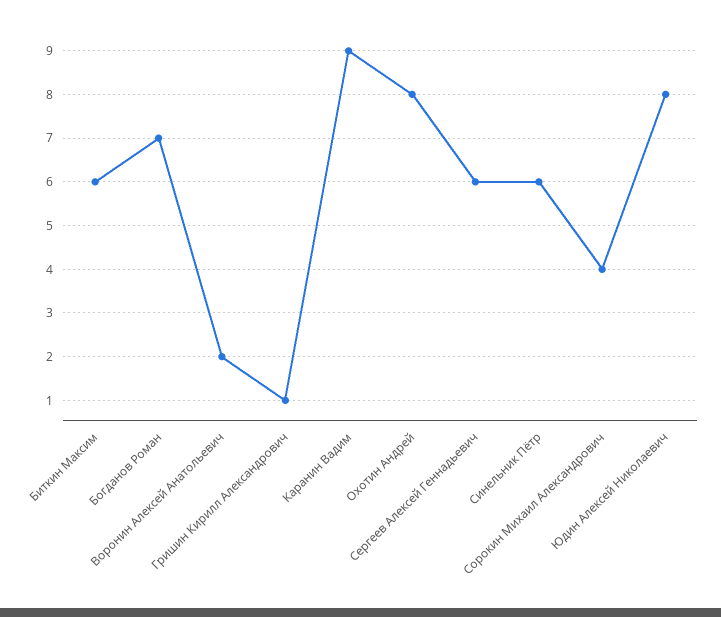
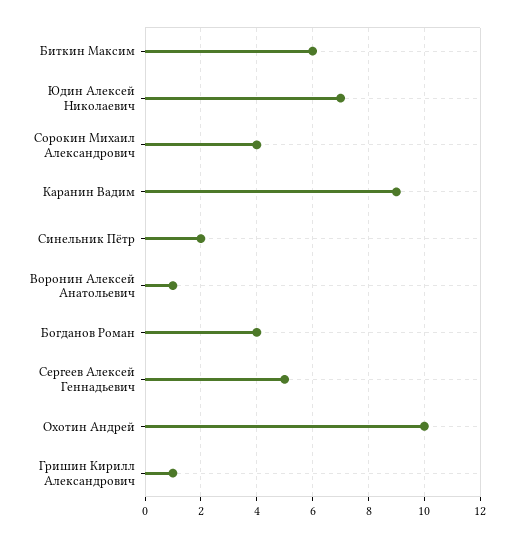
Богданов Роман: 7 -> 4
Воронин Алексей Анатольевич: 2 -> 1
Охотин Андрей: 8 -> 10
Сергеев Алексей Геннадьевич: 6 -> 5
Синельник Пётр: 6 -> 2
Юдин Алексей Николаевич: 8 -> 7

